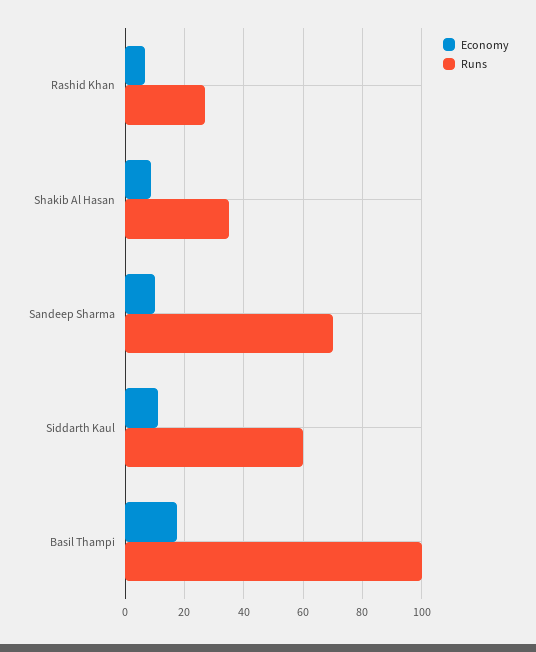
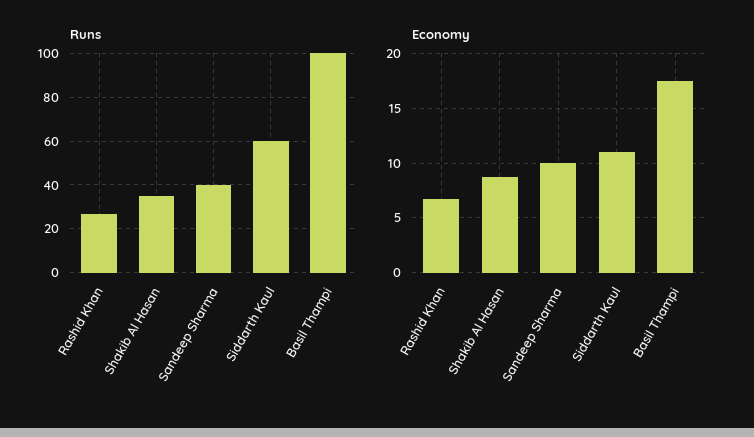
Runs, Sandeep Sharma: 70 -> 40

